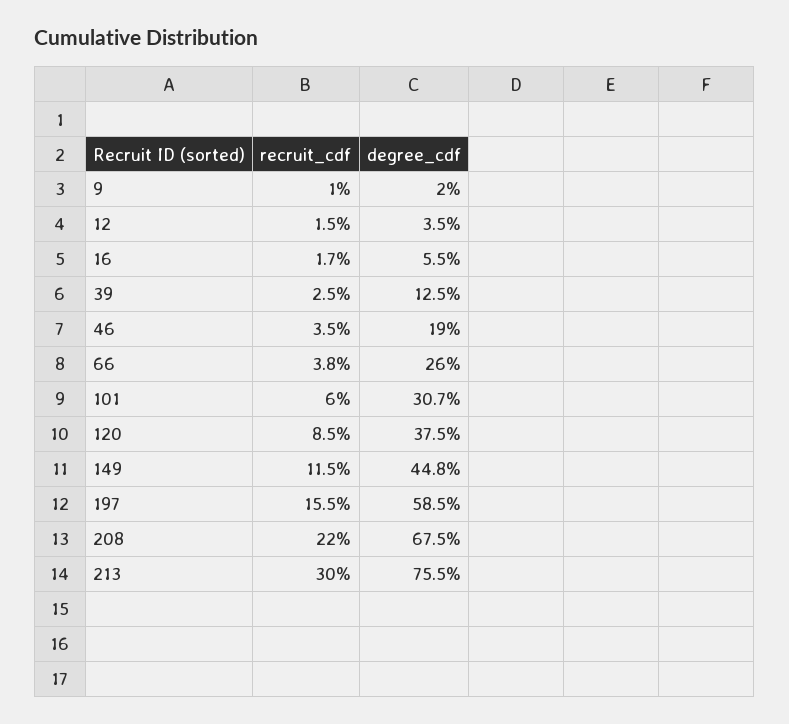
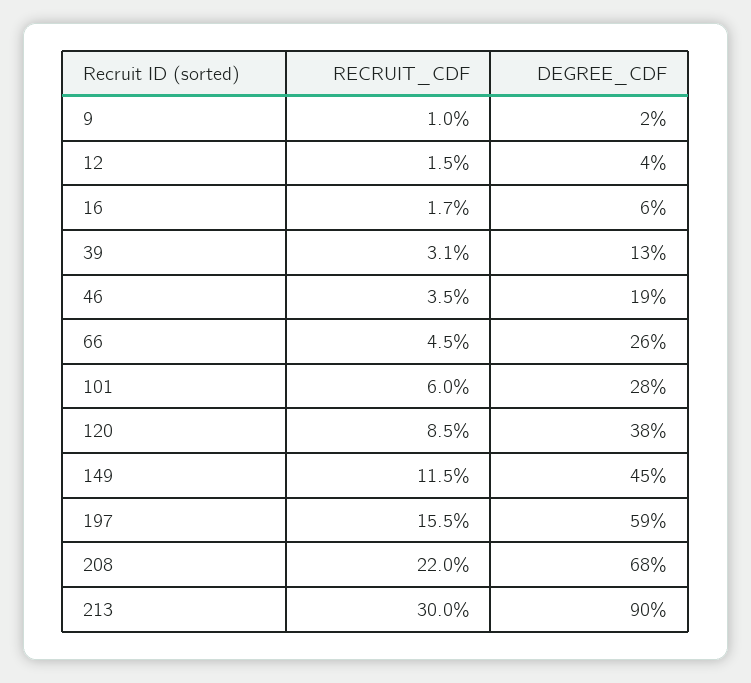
recruit_cdf, 39: 2.5 -> 3.1
recruit_cdf, 66: 3.8 -> 4.5
degree_cdf, 101: 30.7 -> 28
degree_cdf, 213: 75.5 -> 90

